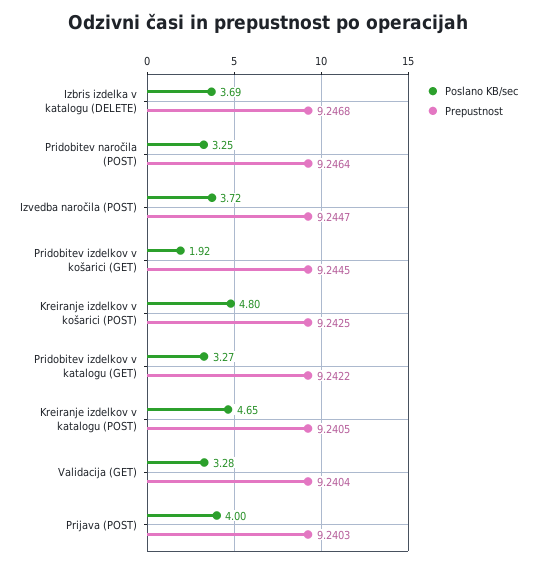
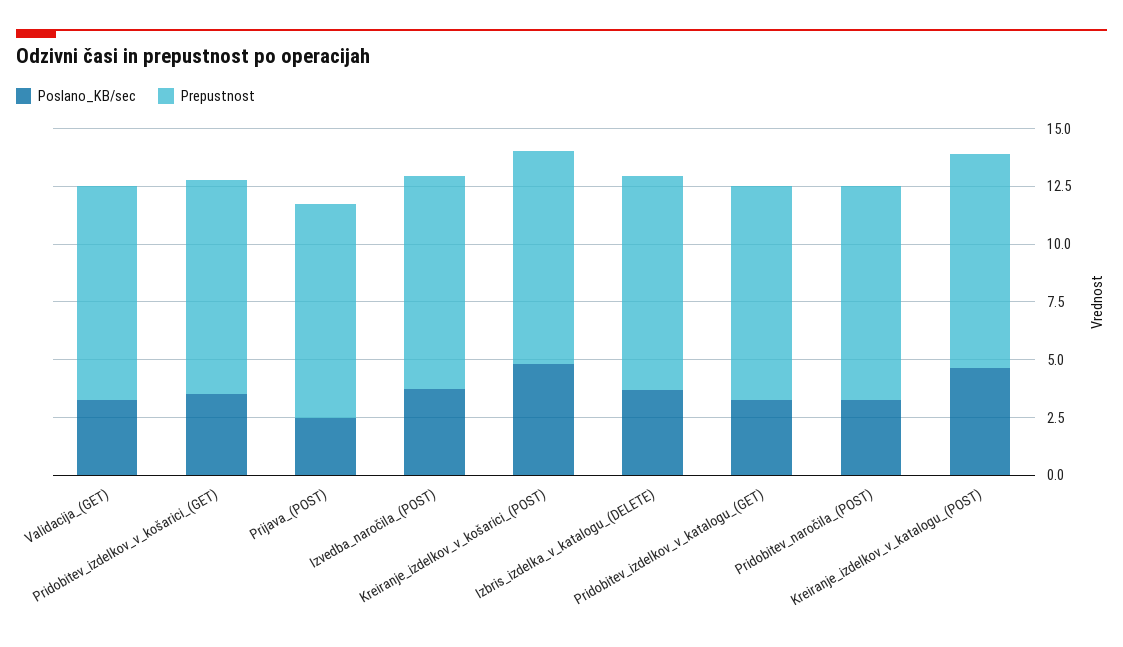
Poslano KB/sec, Pridobitev izdelkov v košarici (GET): 1.92 -> 3.5
Poslano KB/sec, Prijava (POST): 4 -> 2.5

